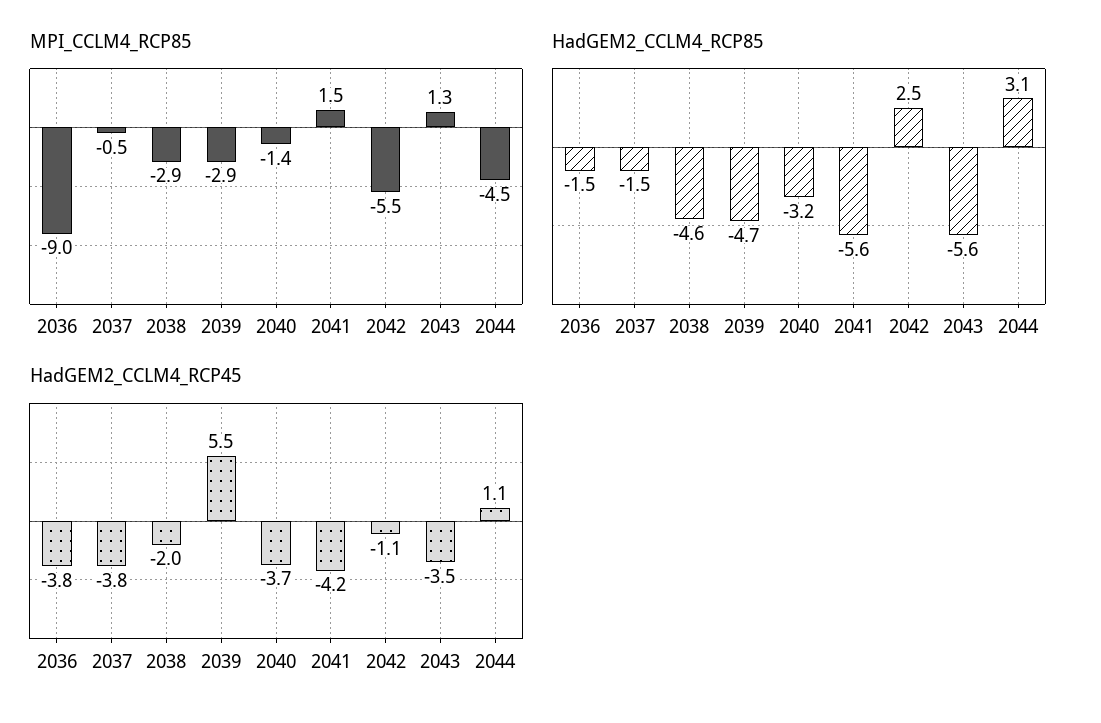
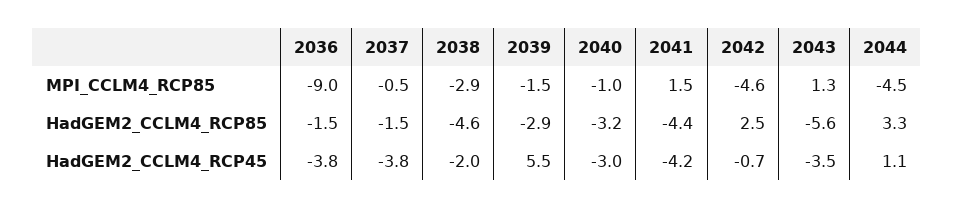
MPI_CCLM4_RCP85, 2039: -2.9 -> -1.5
MPI_CCLM4_RCP85, 2040: -1.4 -> -1
MPI_CCLM4_RCP85, 2042: -5.5 -> -4.6
HadGEM2_CCLM4_RCP85, 2039: -4.7 -> -2.9
HadGEM2_CCLM4_RCP85, 2041: -5.6 -> -4.4
HadGEM2_CCLM4_RCP85, 2044: 3.1 -> 3.3
HadGEM2_CCLM4_RCP45, 2040: -3.7 -> -3
HadGEM2_CCLM4_RCP45, 2042: -1.1 -> -0.7

